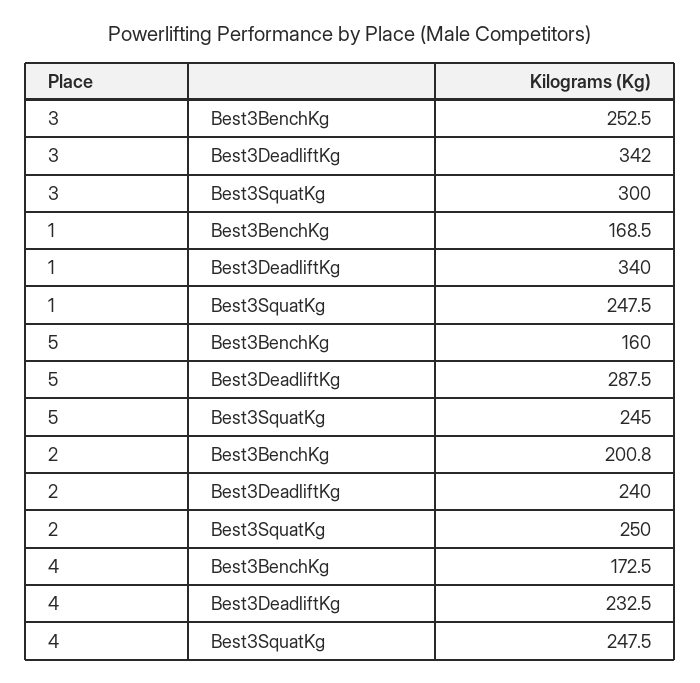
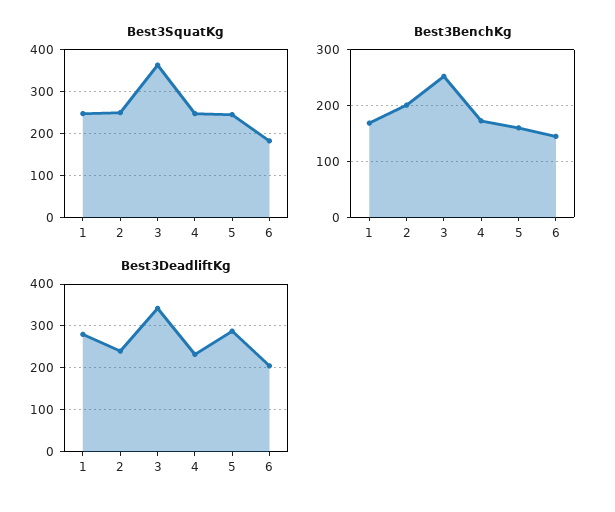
Best3SquatKg, 3: 300 -> 360
Best3DeadliftKg, 1: 340 -> 280
Best3SquatKg, 6: none -> 180
Best3BenchKg, 6: none -> 140
Best3DeadliftKg, 6: none -> 200

